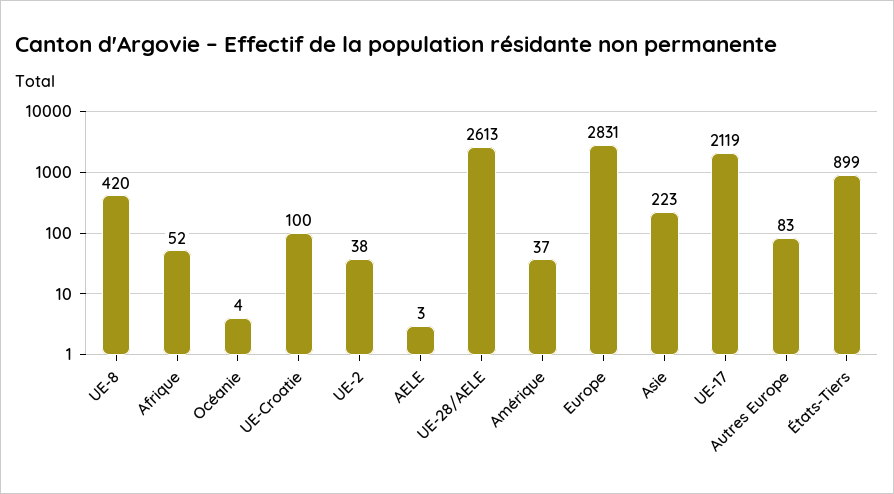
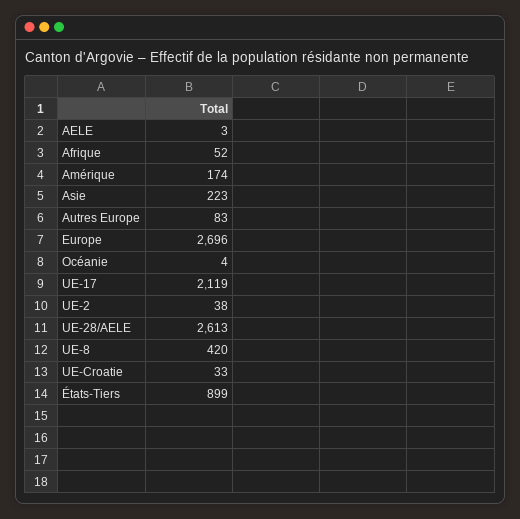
UE-Croatie: 100 -> 33
Amérique: 37 -> 174
Europe: 2831 -> 2696

